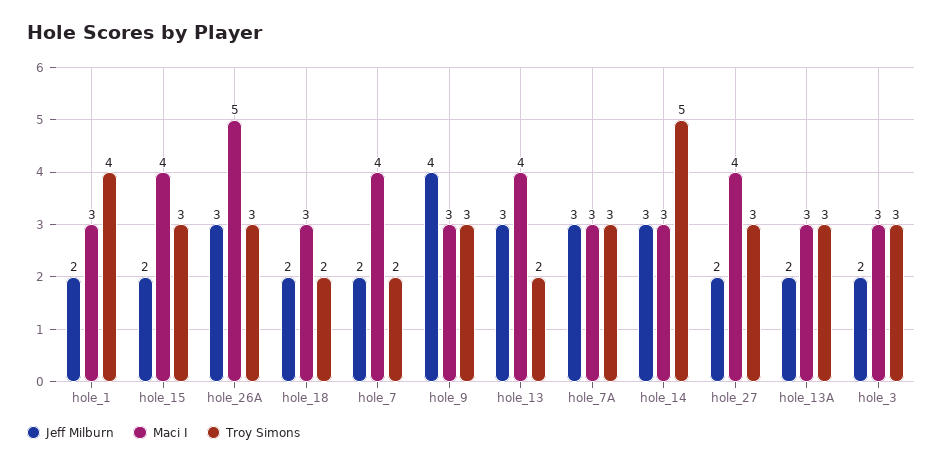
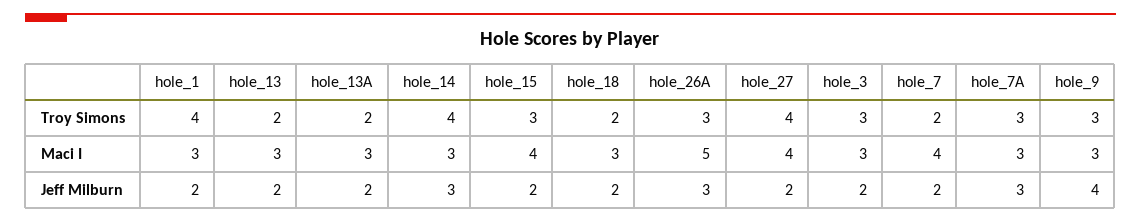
Jeff Milburn, hole_13: 3 -> 2
Maci I, hole_13: 4 -> 3
Troy Simons, hole_14: 5 -> 4
Troy Simons, hole_27: 3 -> 4
Troy Simons, hole_13A: 3 -> 2

